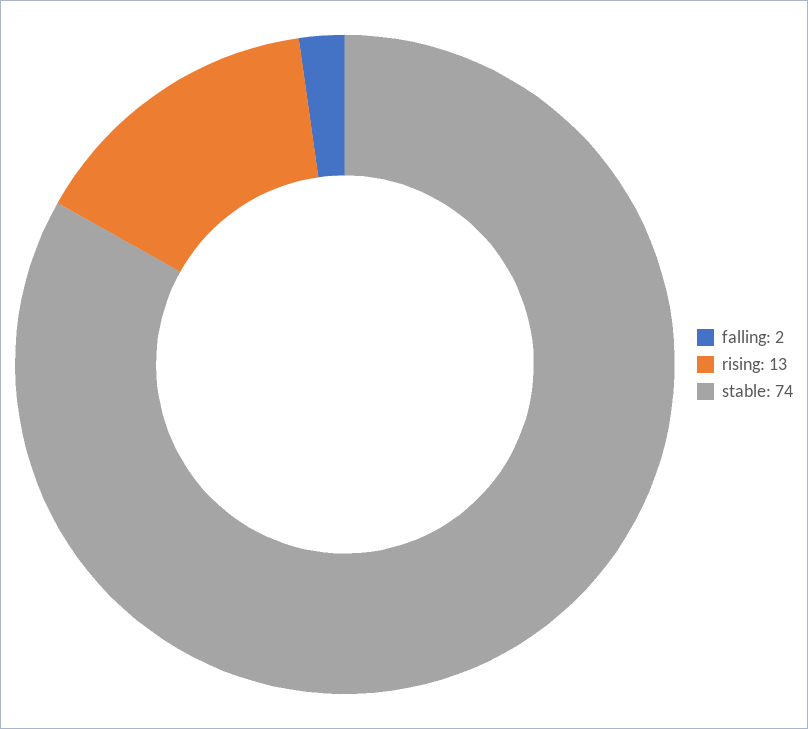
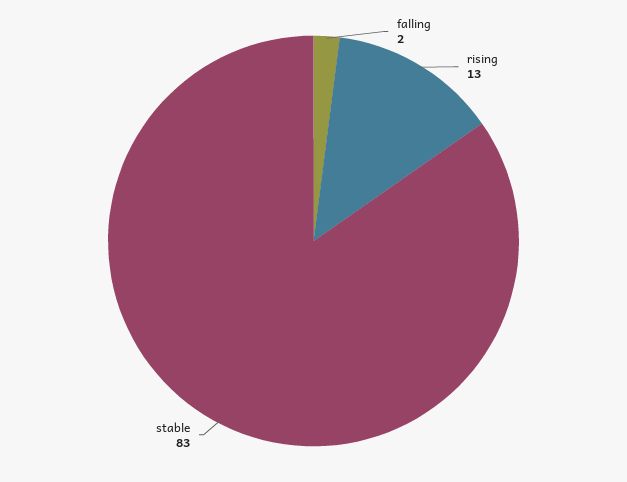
stable: 74 -> 83

